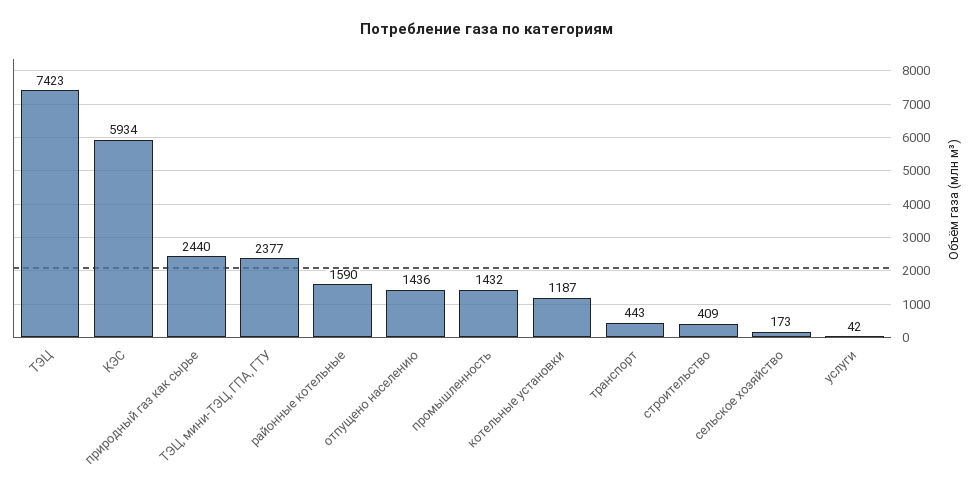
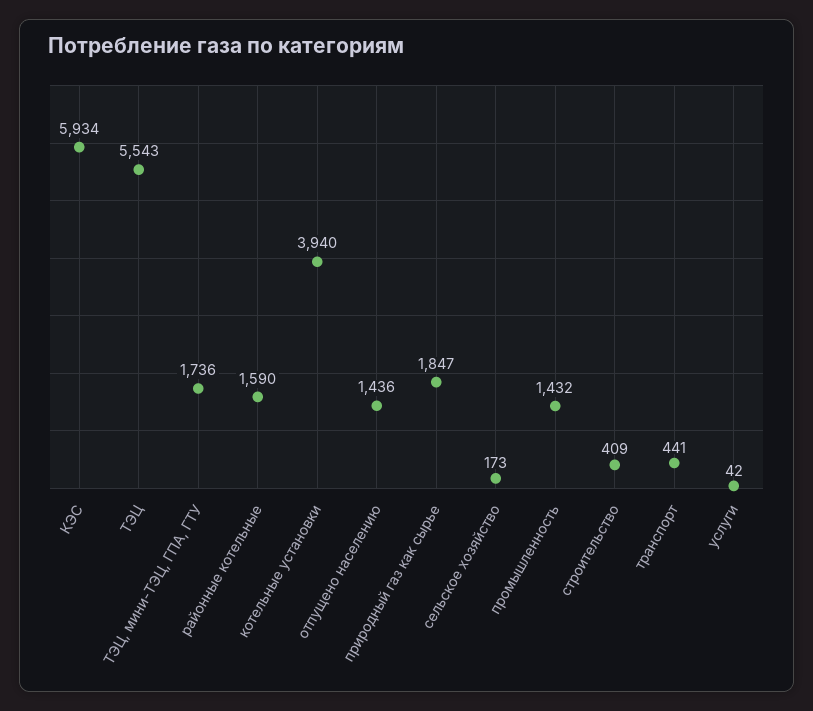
ТЭЦ: 7423 -> 5543
природный газ как сырье: 2440 -> 1847
ТЭЦ, мини-ТЭЦ, ГПА, ГТУ: 2377 -> 1736
котельные установки: 1187 -> 3940
транспорт: 443 -> 441

